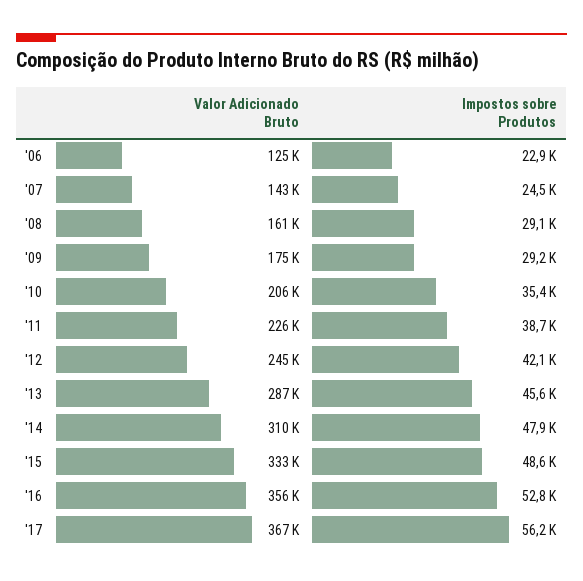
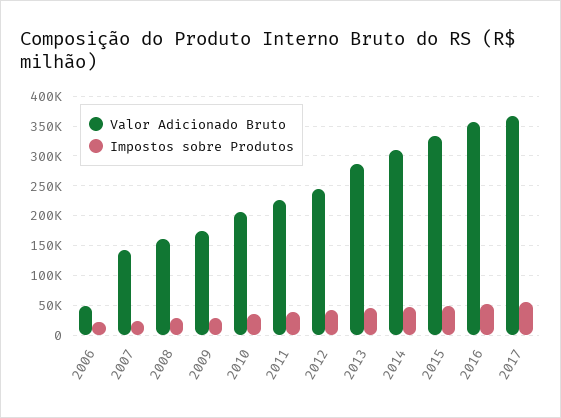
Valor Adicionado Bruto, '06: 125000 -> 50000

